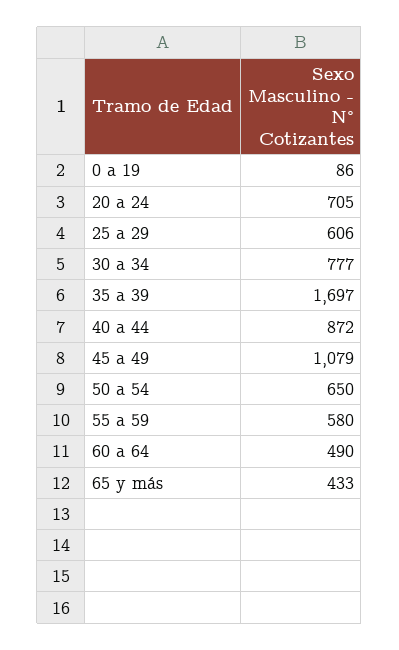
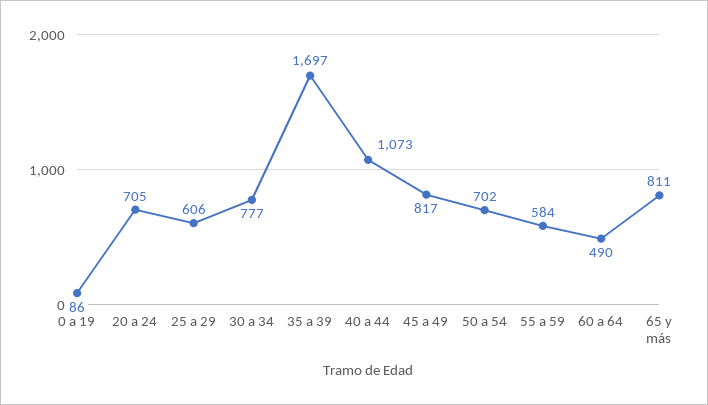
40 a 44: 872 -> 1073
45 a 49: 1079 -> 817
50 a 54: 650 -> 702
55 a 59: 580 -> 584
65 y más: 433 -> 811

